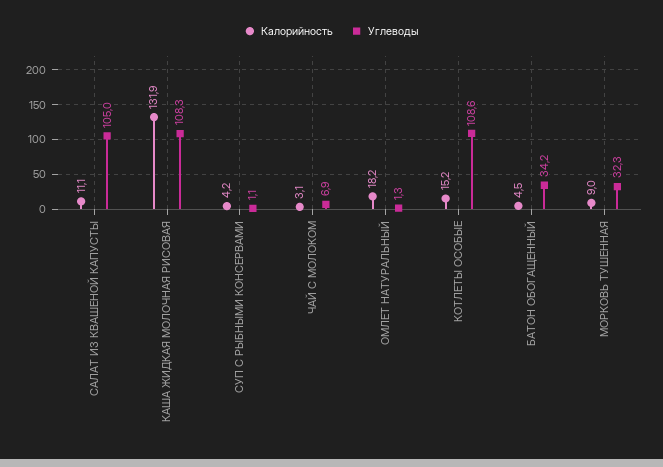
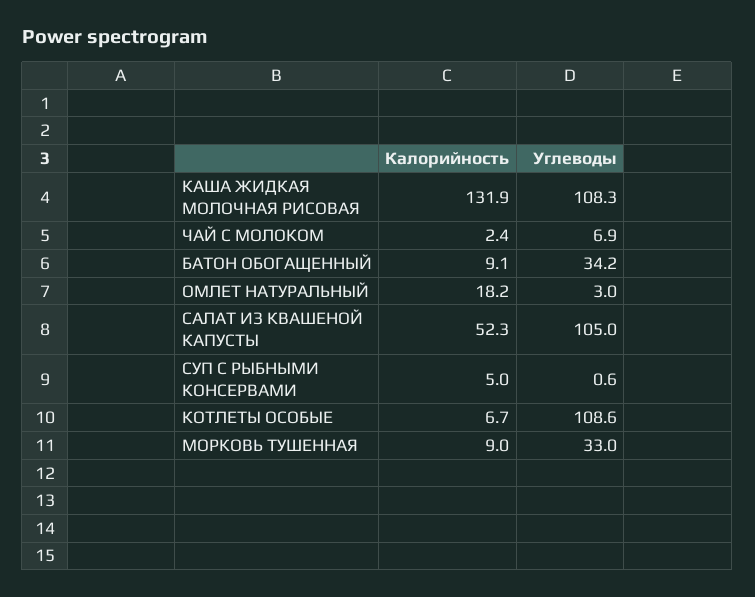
Калорийность, САЛАТ ИЗ КВАШЕНОЙ КАПУСТЫ: 11.1 -> 52.3
Калорийность, СУП С РЫБНЫМИ КОНСЕРВАМИ: 4.2 -> 5
Углеводы, СУП С РЫБНЫМИ КОНСЕРВАМИ: 1.1 -> 0.6
Калорийность, ЧАЙ С МОЛОКОМ: 3.1 -> 2.4
Углеводы, ОМЛЕТ НАТУРАЛЬНЫЙ: 1.3 -> 3
Калорийность, КОТЛЕТЫ ОСОБЫЕ: 15.2 -> 6.7
Калорийность, БАТОН ОБОГАЩЕННЫЙ: 4.5 -> 9.1
Углеводы, МОРКОВЬ ТУШЕННАЯ: 32.3 -> 33

